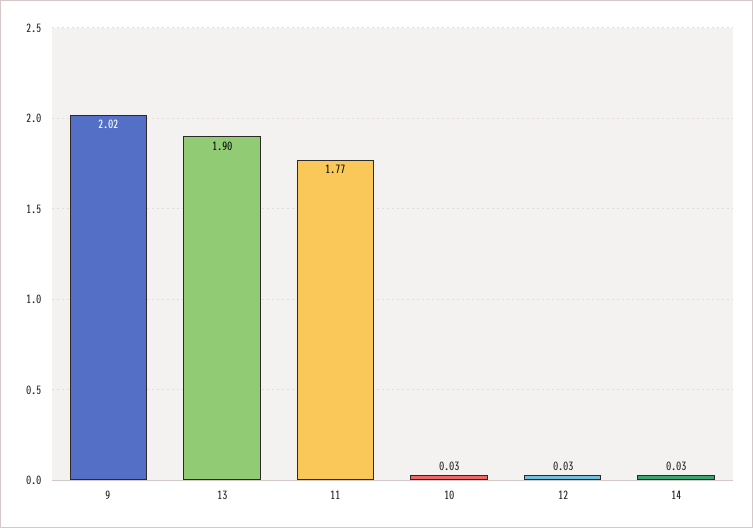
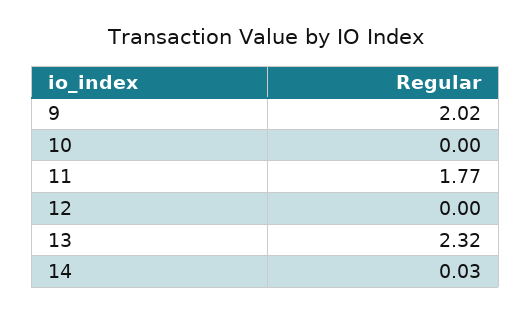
13: 1.9 -> 2.32
10: 0.03 -> 0
12: 0.03 -> 0

